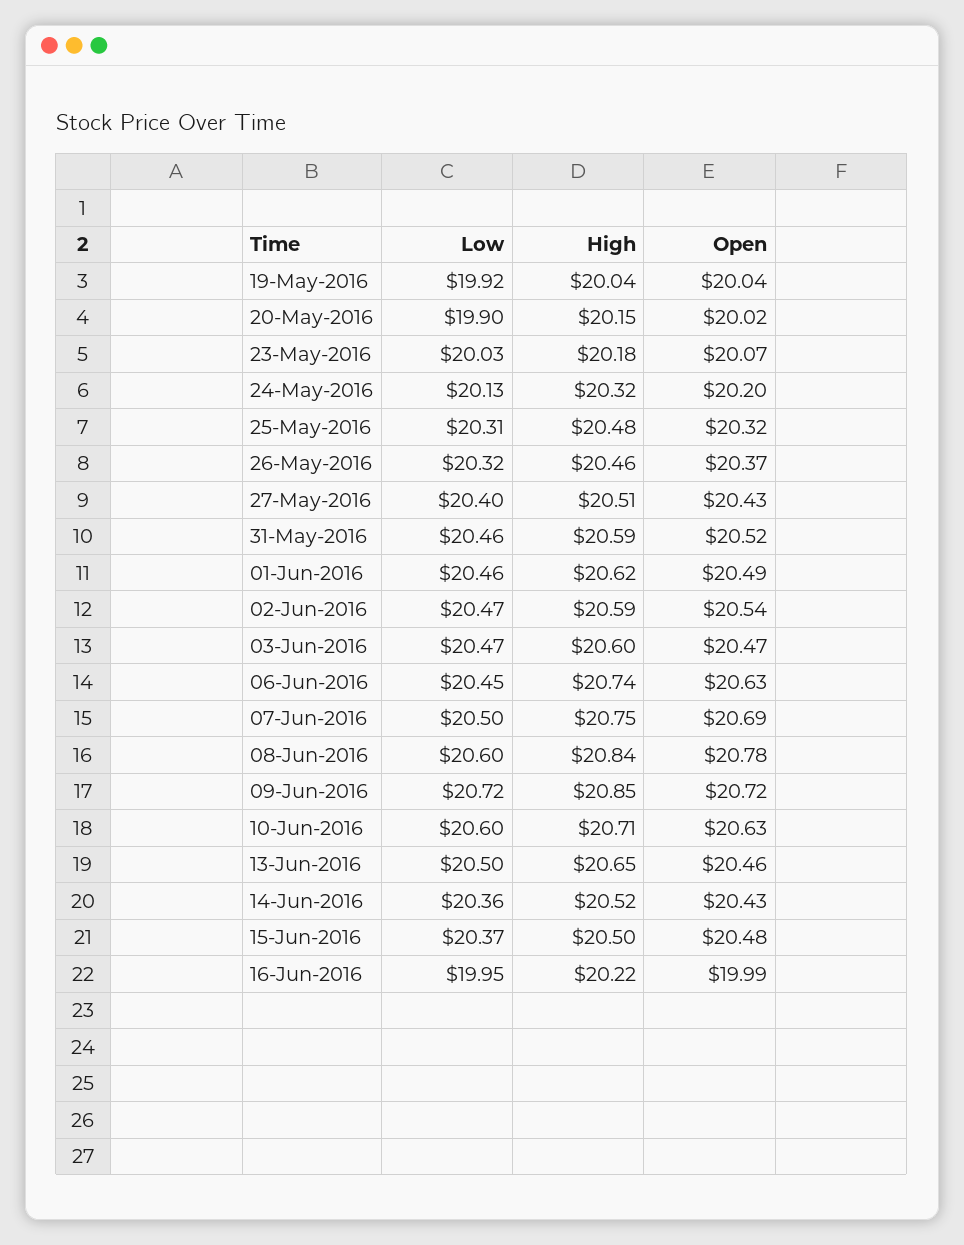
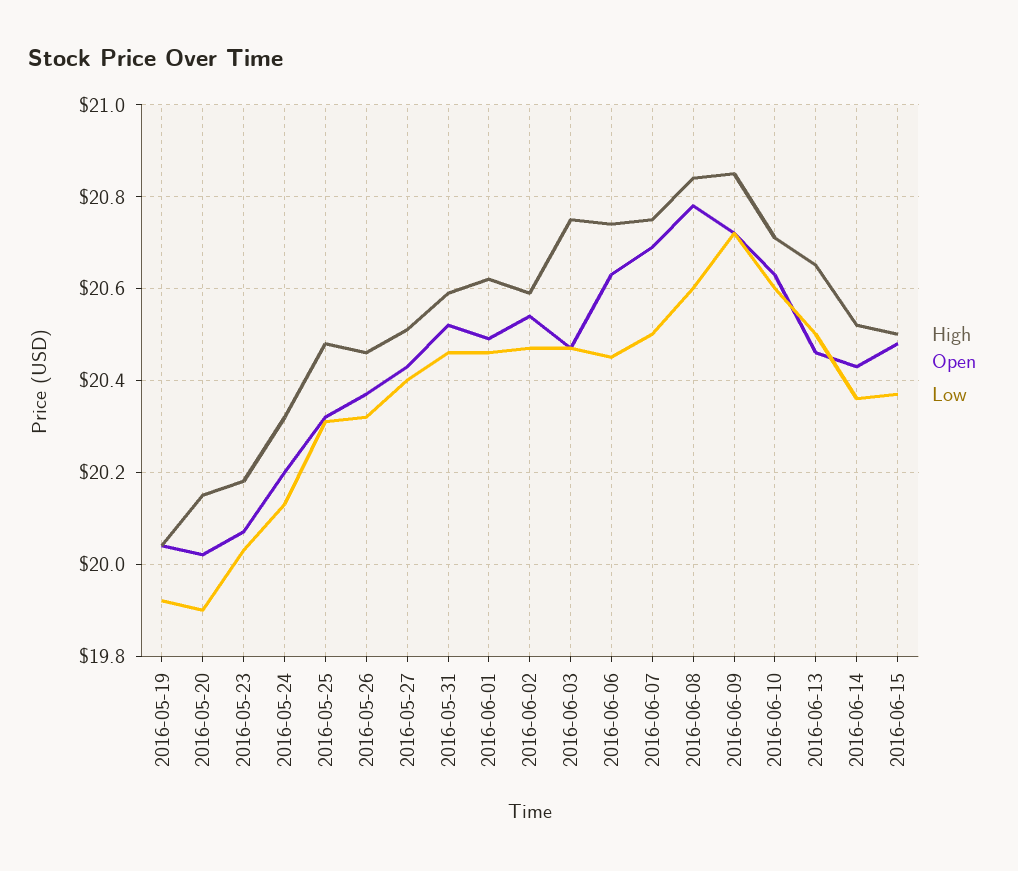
High, 03-Jun-2016: 20.6 -> 20.75
Low, 16-Jun-2016: 19.95 -> none
High, 16-Jun-2016: 20.22 -> none
Open, 16-Jun-2016: 19.99 -> none

